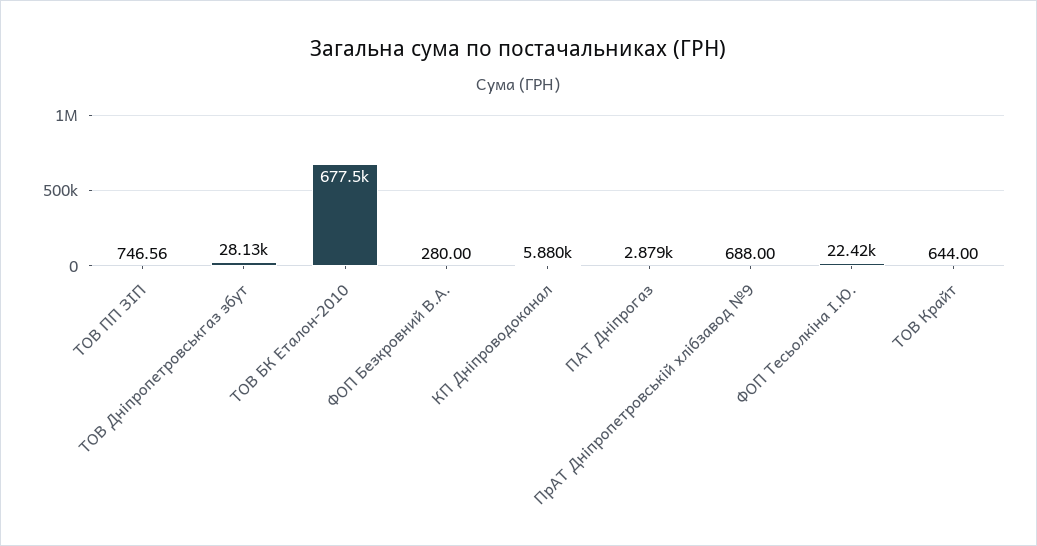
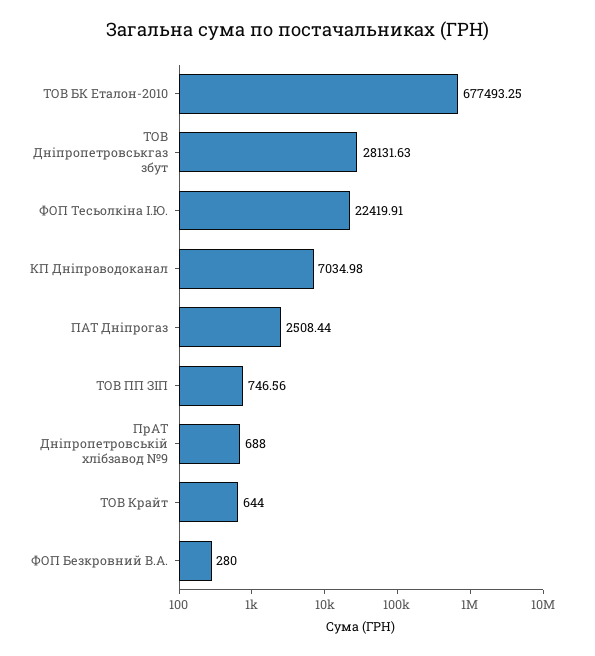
КП Дніпроводоканал: 5880 -> 7034.98
ПАТ Дніпрогаз: 2879 -> 2508.44

